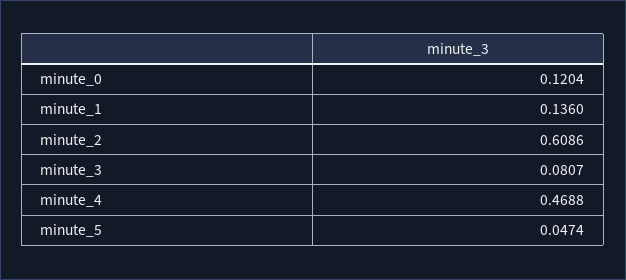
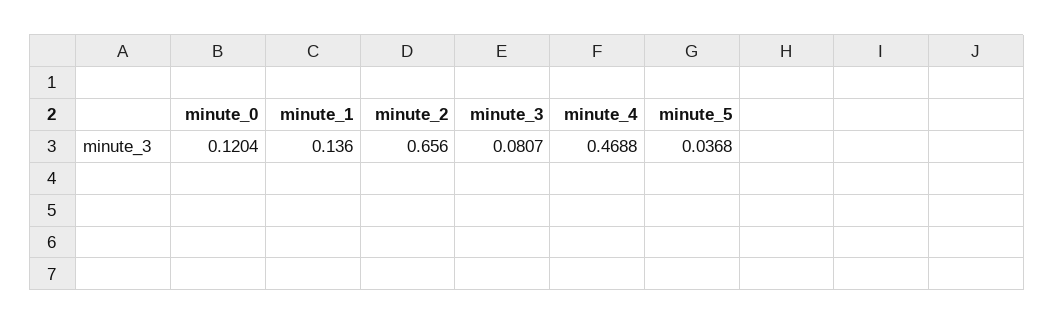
minute_2: 0.6086 -> 0.656
minute_5: 0.0474 -> 0.0368

